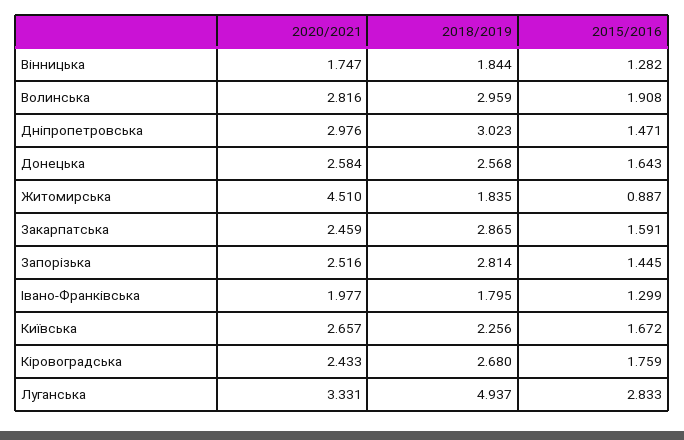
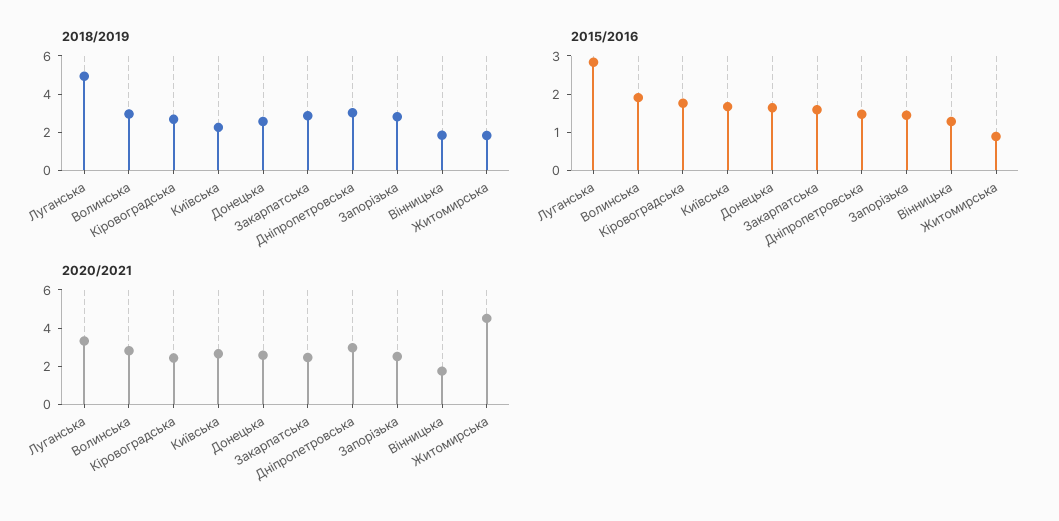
2020/2021, Івано-Франківська: 1.977 -> none
2018/2019, Івано-Франківська: 1.795 -> none
2015/2016, Івано-Франківська: 1.299 -> none

